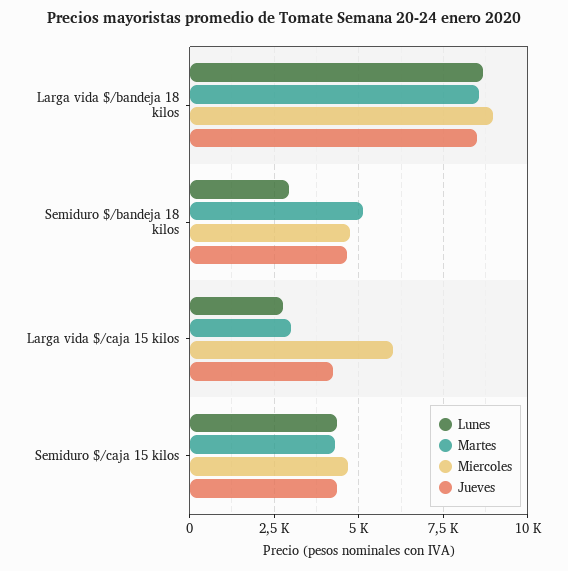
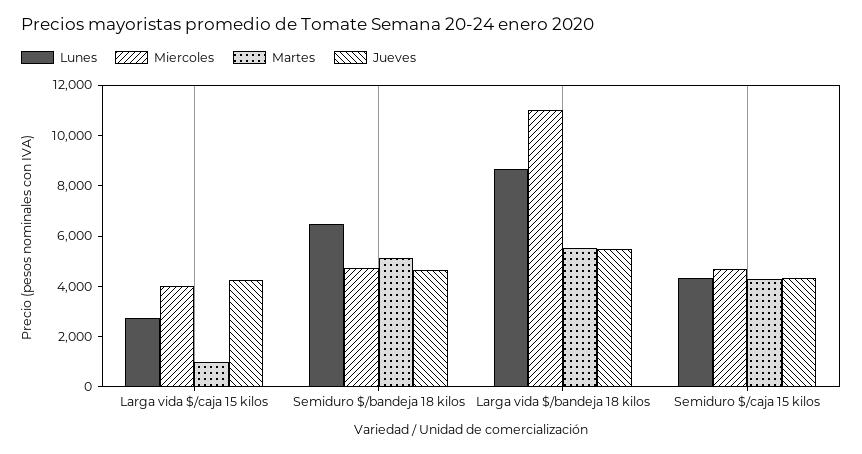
Martes, Larga vida $/bandeja 18 kilos: 8500 -> 5500
Miercoles, Larga vida $/bandeja 18 kilos: 9000 -> 11000
Jueves, Larga vida $/bandeja 18 kilos: 8500 -> 5500
Lunes, Semiduro $/bandeja 18 kilos: 3000 -> 6500
Martes, Larga vida $/caja 15 kilos: 3000 -> 1000
Miercoles, Larga vida $/caja 15 kilos: 6000 -> 4000

